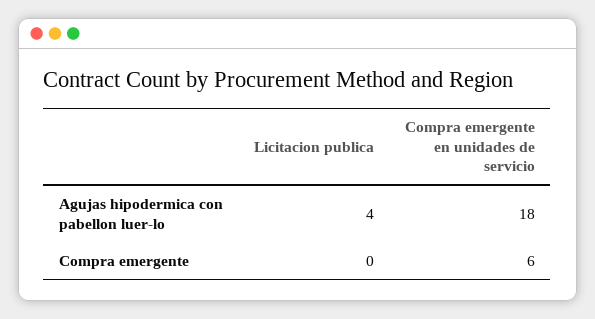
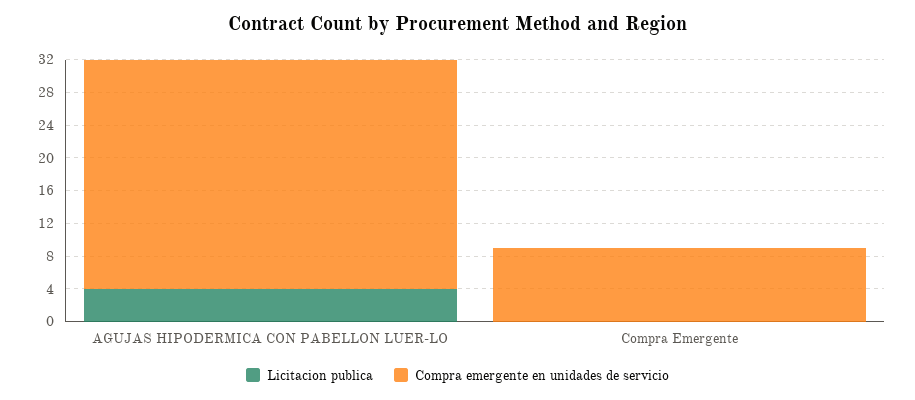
Compra emergente en unidades de servicio, Agujas hipodermica con pabellon luer-lo: 18 -> 28
Compra emergente en unidades de servicio, Compra emergente: 6 -> 9

